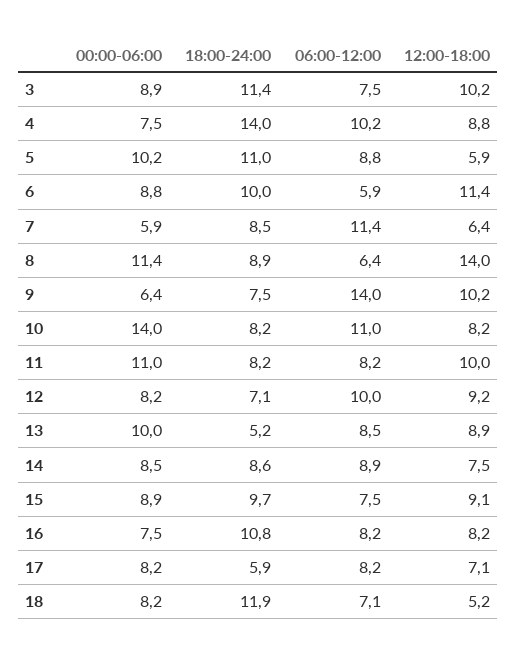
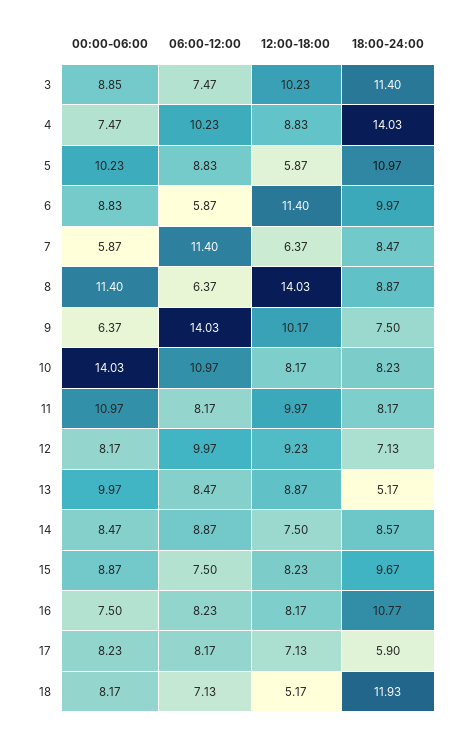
12:00-18:00, 15: 9.1 -> 8.23

